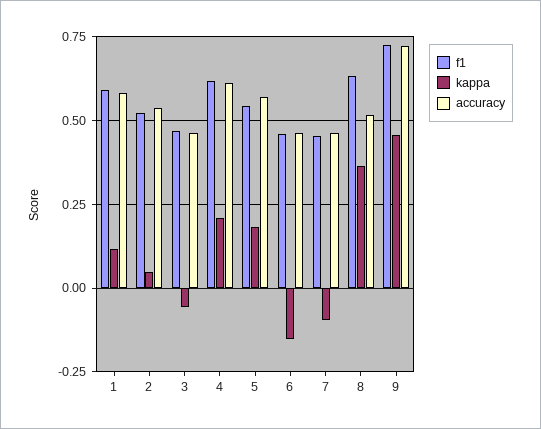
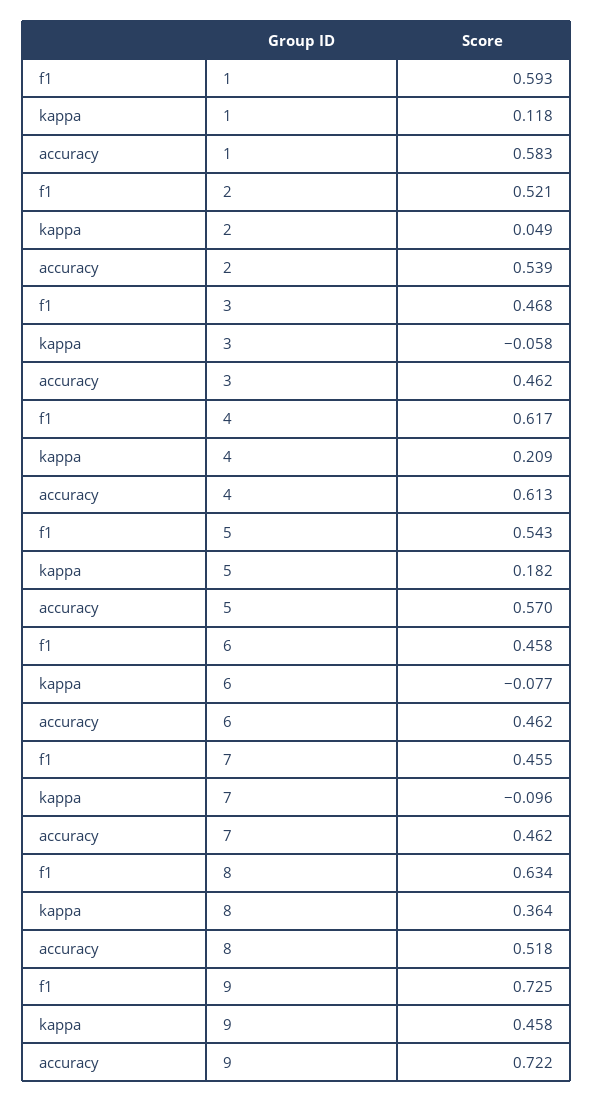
kappa, 6: -0.15 -> -0.077

